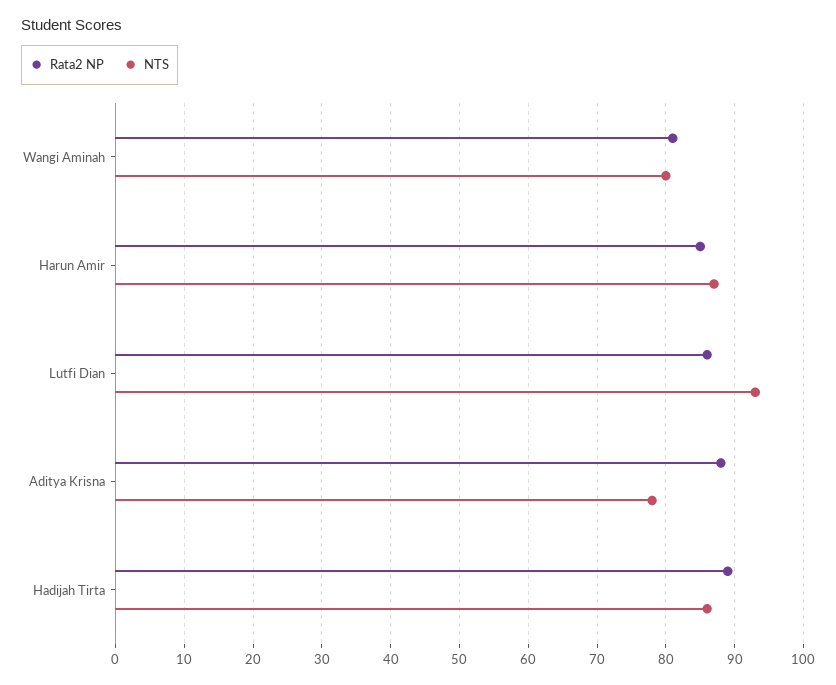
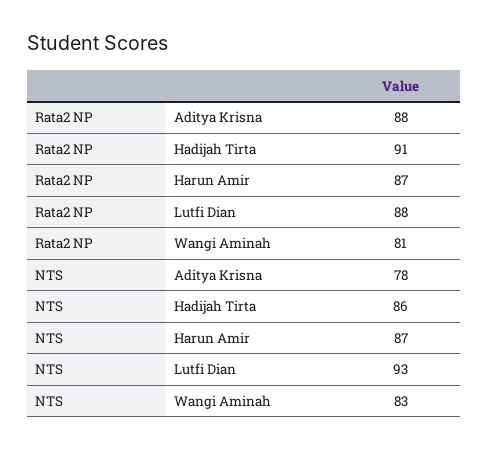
NTS, Wangi Aminah: 80 -> 83
Rata2 NP, Harun Amir: 85 -> 87
Rata2 NP, Lutfi Dian: 86 -> 88
Rata2 NP, Hadijah Tirta: 89 -> 91

